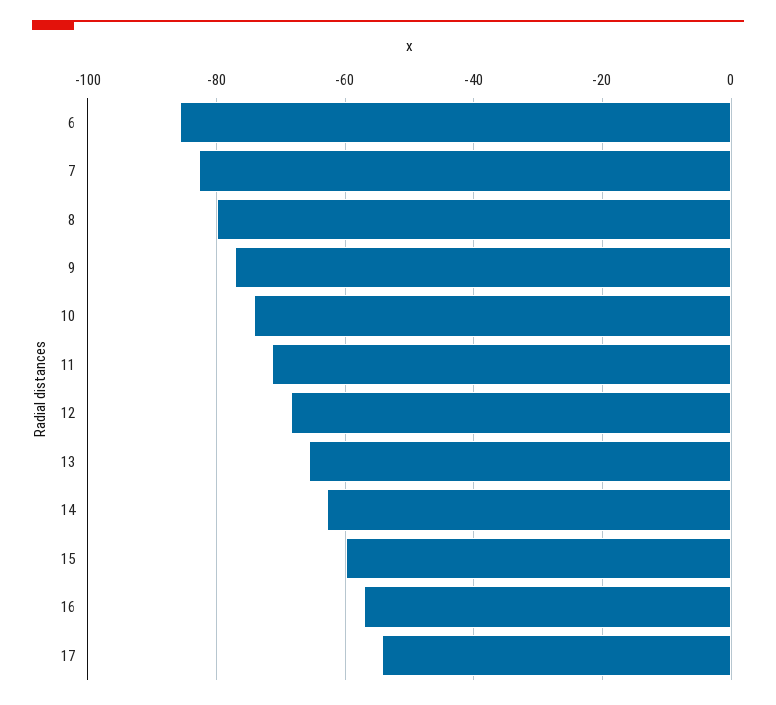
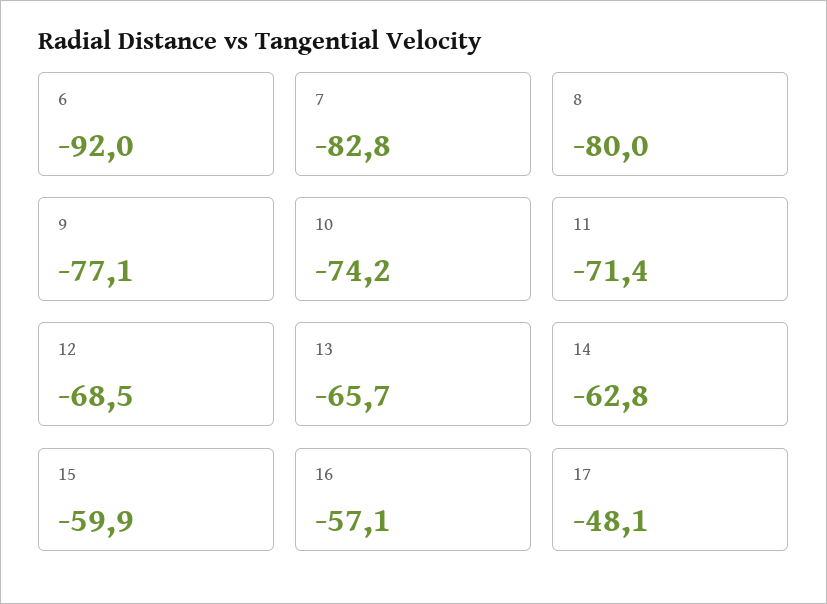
6: -86 -> -92
17: -54 -> -48.1

